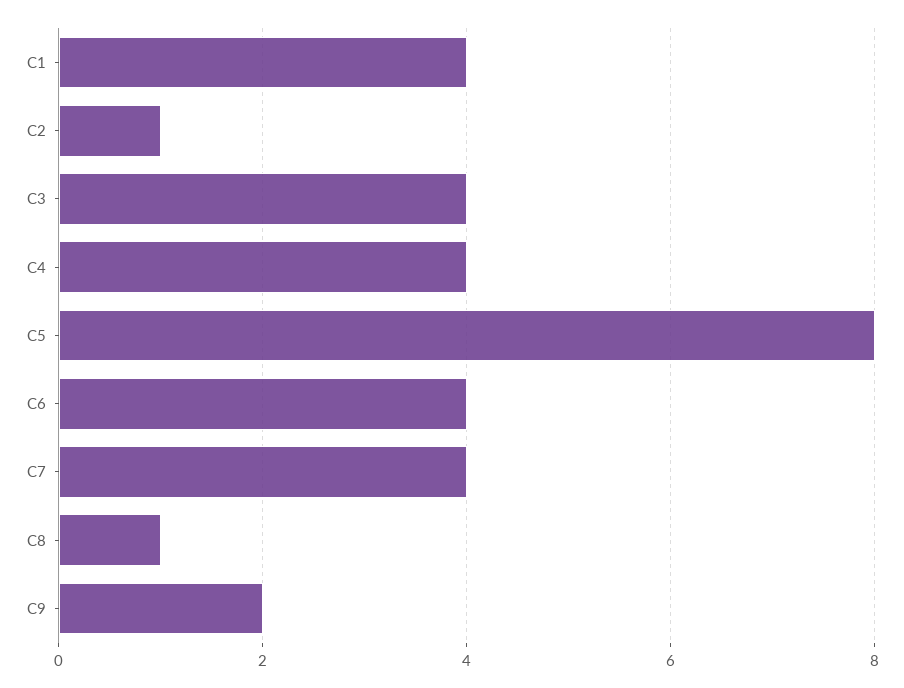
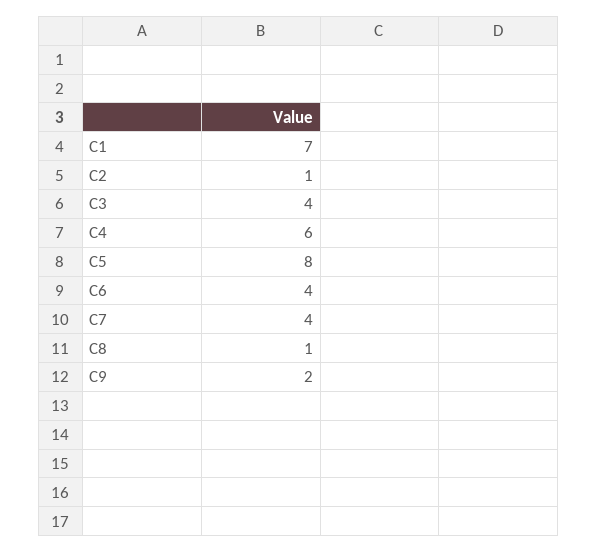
C1: 4 -> 7
C4: 4 -> 6

